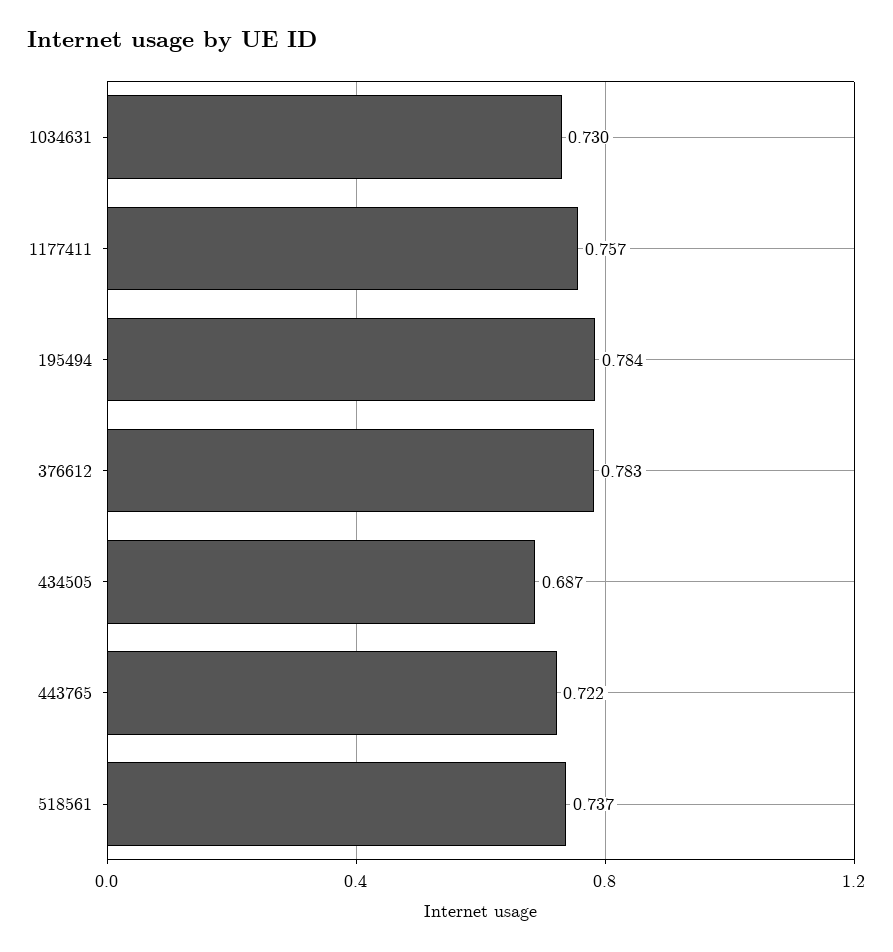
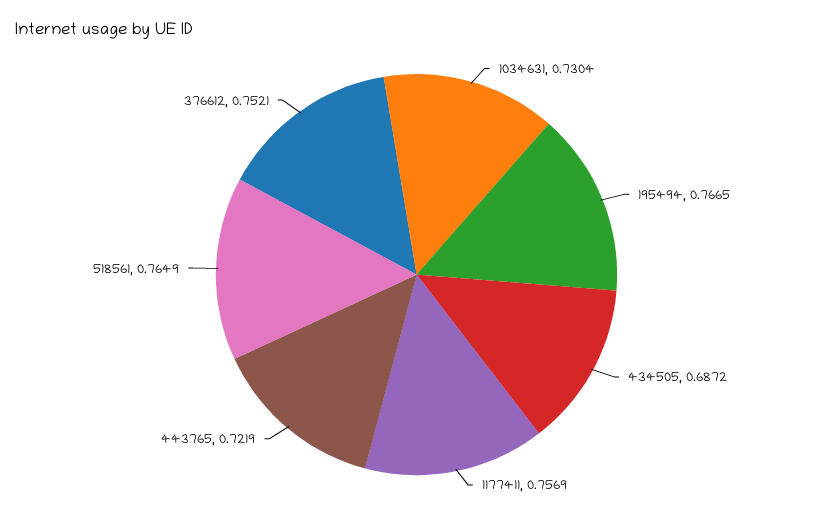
195494: 0.784 -> 0.7665
376612: 0.783 -> 0.7521
518561: 0.737 -> 0.7649

